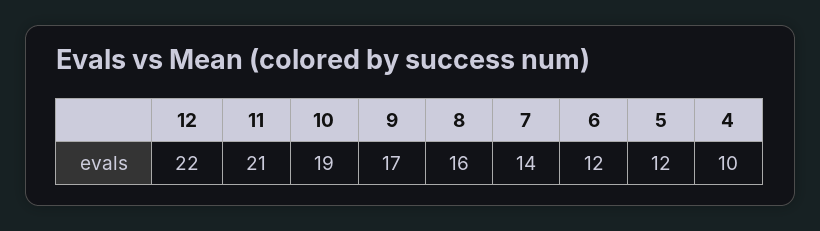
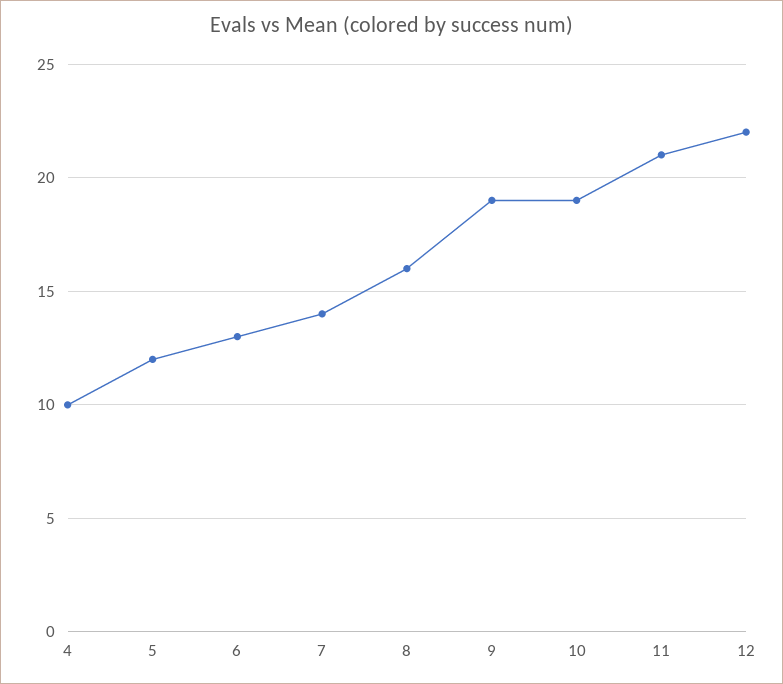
9: 17 -> 19
6: 12 -> 13

